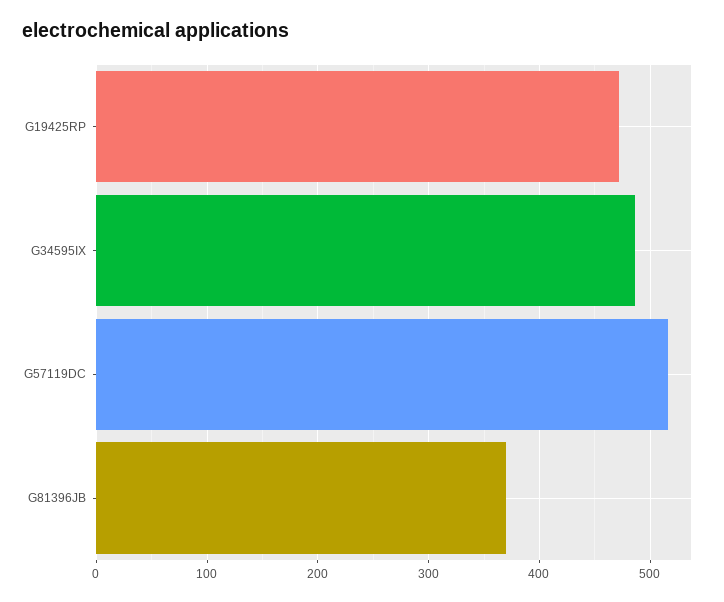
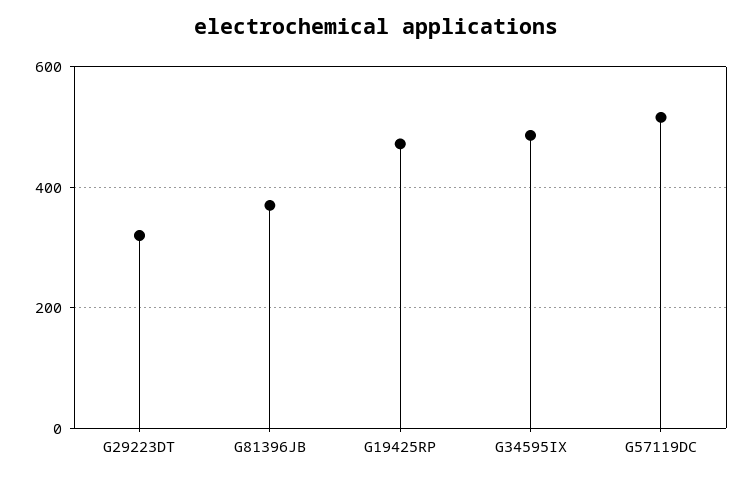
G29223DT: none -> 320

